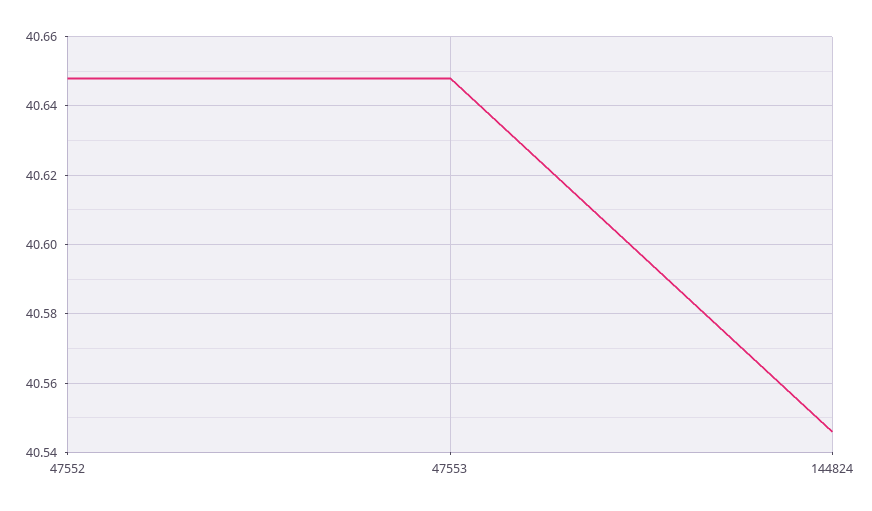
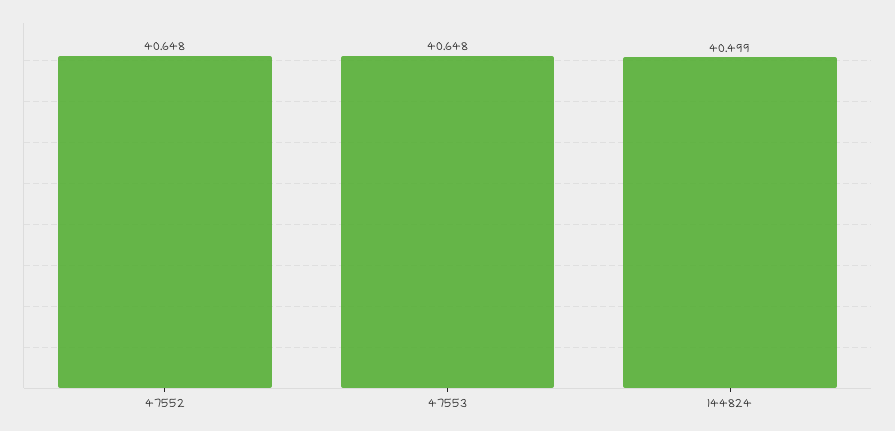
144824: 40.545 -> 40.499

